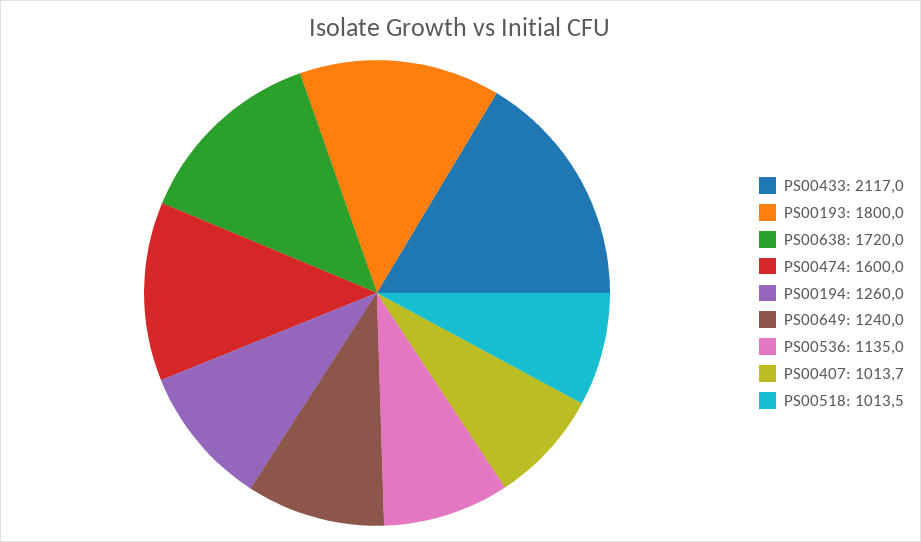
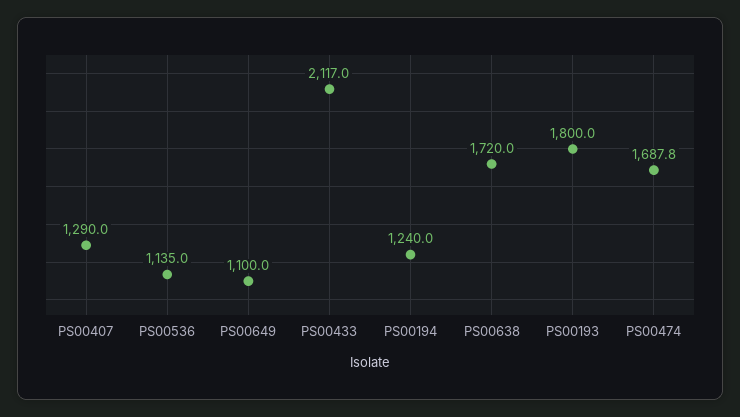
PS00474: 1600 -> 1687.8
PS00194: 1260 -> 1240
PS00649: 1240 -> 1100
PS00407: 1013.7 -> 1290
PS00518: 1013.5 -> none

